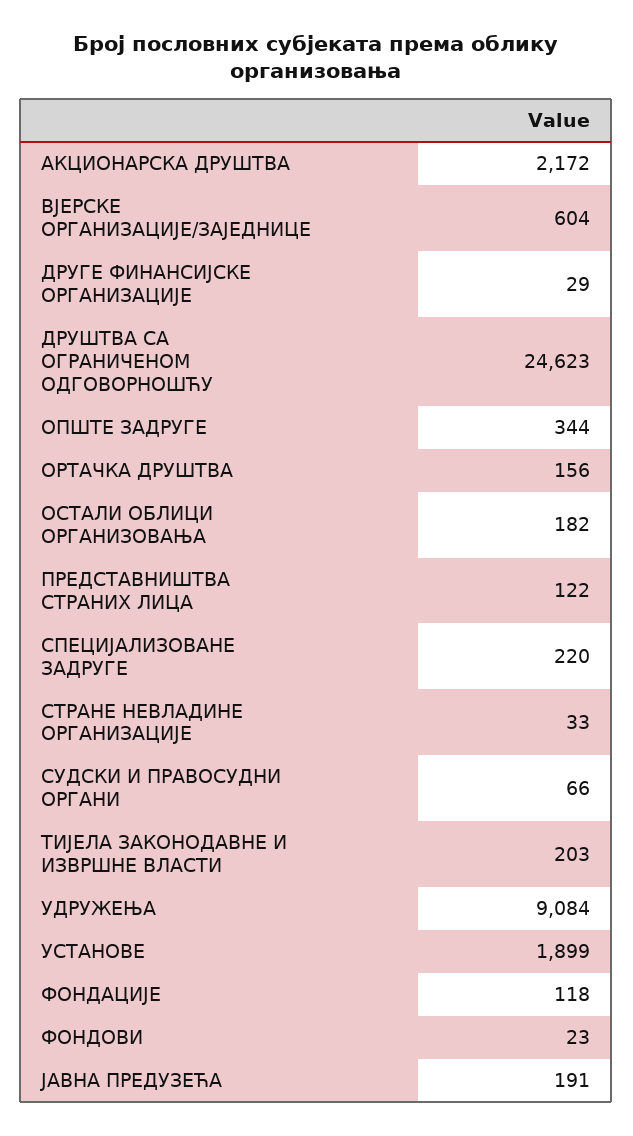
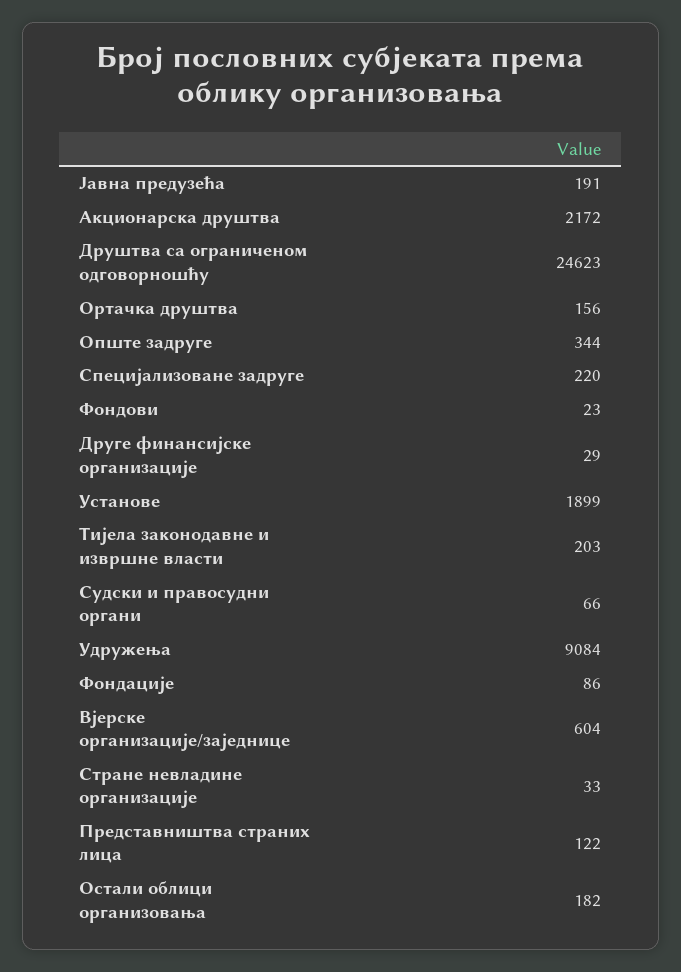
ФОНДАЦИЈЕ: 118 -> 86

